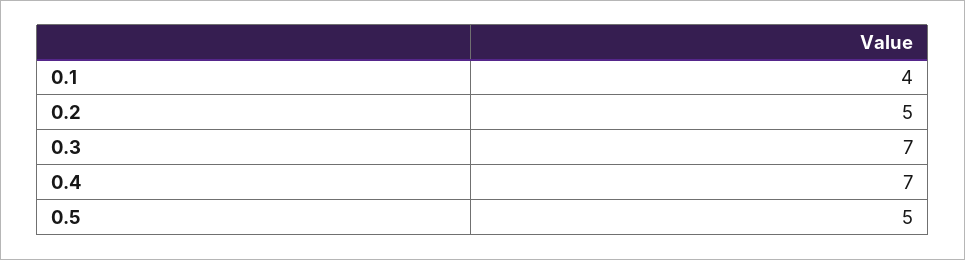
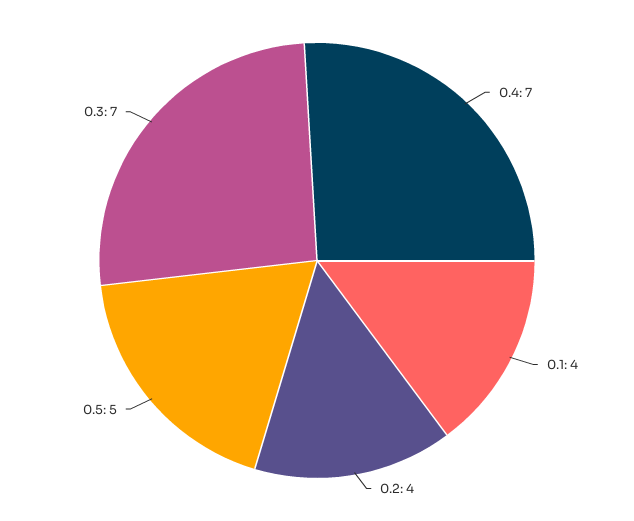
0.2: 5 -> 4

